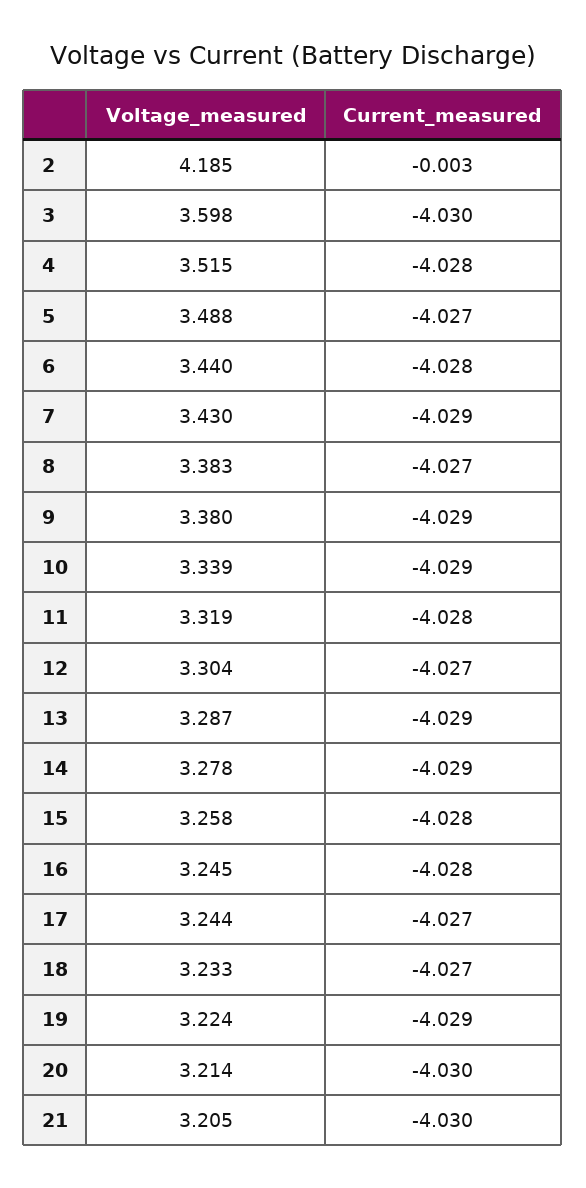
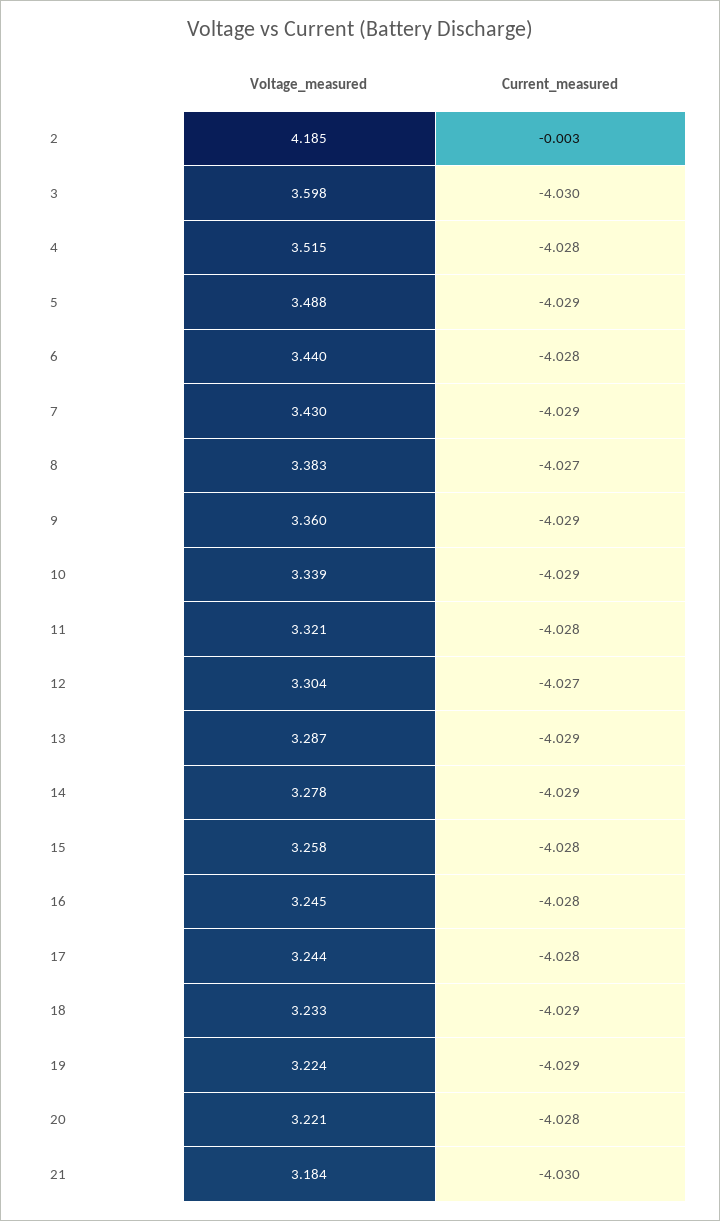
Current_measured, 5: -4.027 -> -4.029
Voltage_measured, 9: 3.38 -> 3.36
Voltage_measured, 11: 3.319 -> 3.321
Current_measured, 17: -4.027 -> -4.028
Current_measured, 18: -4.027 -> -4.029
Voltage_measured, 20: 3.214 -> 3.221
Current_measured, 20: -4.03 -> -4.028
Voltage_measured, 21: 3.205 -> 3.184

